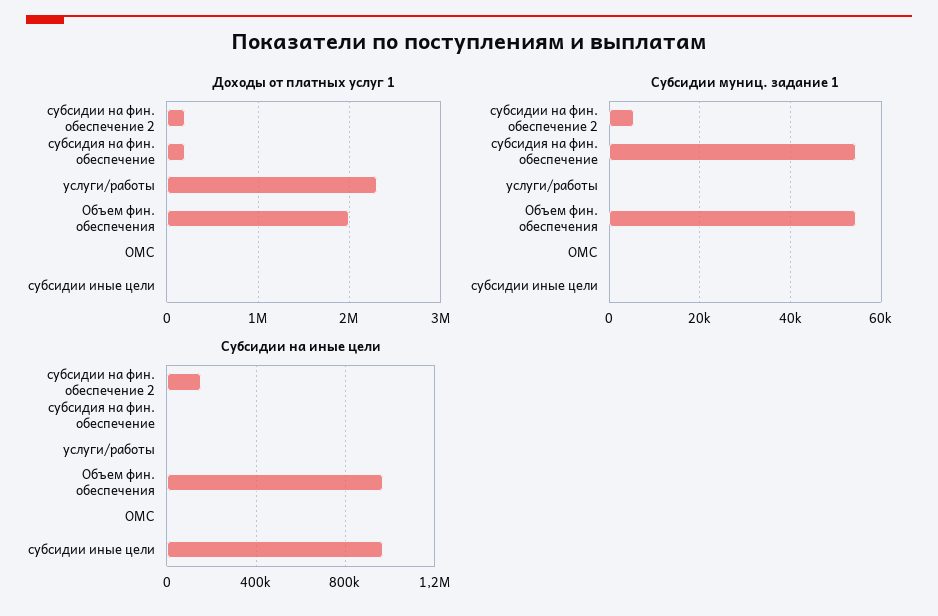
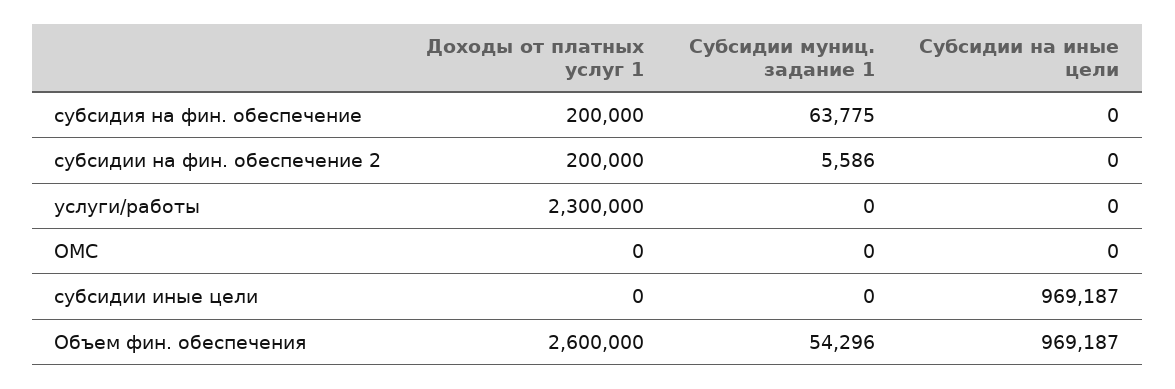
Доходы от платных услуг 1, Объем фин. обеспечения: 2000000 -> 2600000
Субсидии муниц. задание 1, субсидия на фин. обеспечение: 54000 -> 63775
Субсидии на иные цели, субсидии на фин. обеспечение 2: 150000 -> 0

